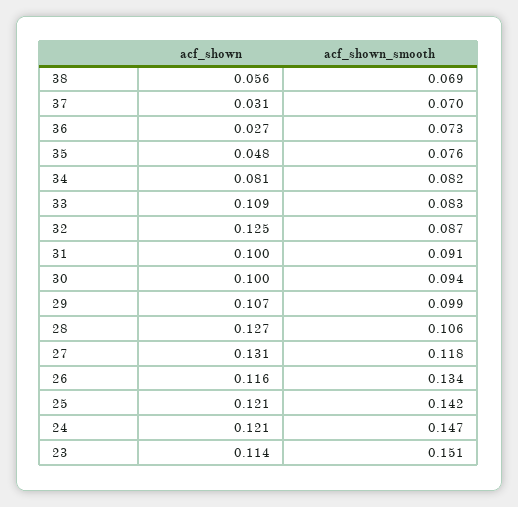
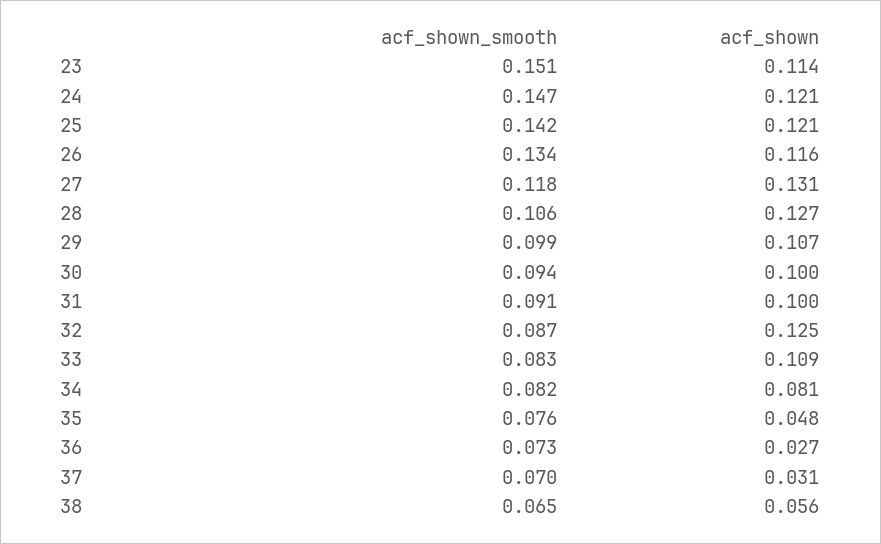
acf_shown_smooth, 38: 0.069 -> 0.065

